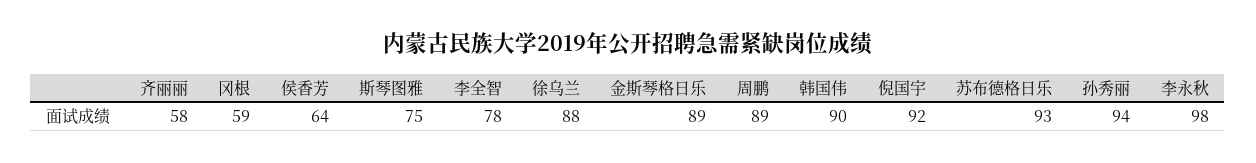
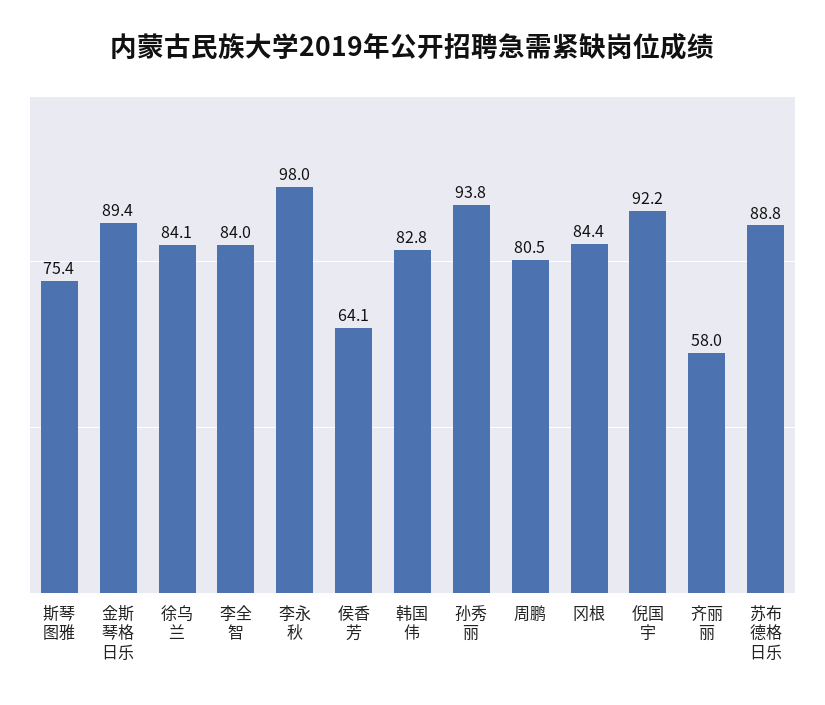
冈根: 59 -> 84.4
李全智: 78 -> 84
徐乌兰: 88 -> 84.1
周鹏: 89 -> 80.5
韩国伟: 90 -> 82.8
苏布德格日乐: 93 -> 88.8

